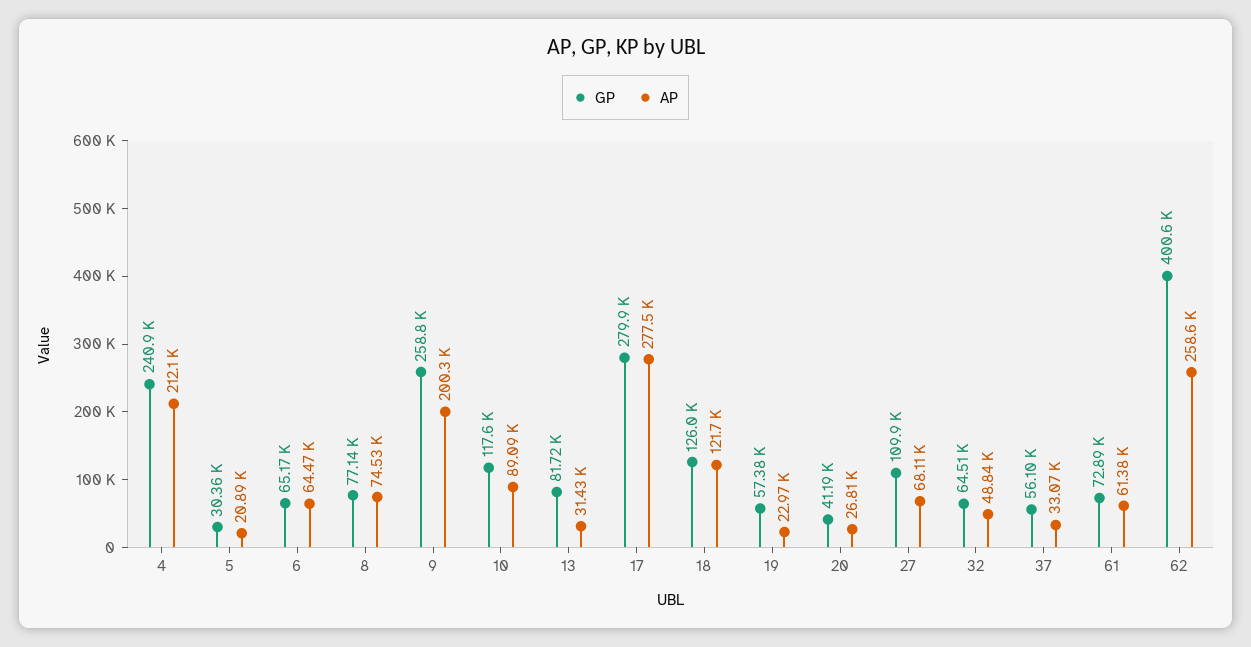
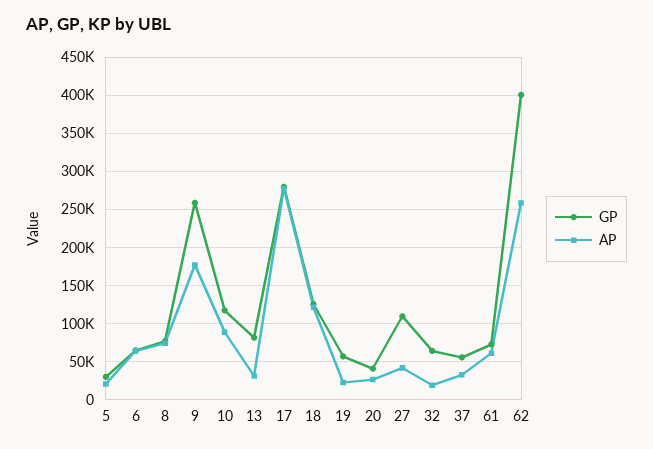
GP, 4: 240900 -> none
AP, 4: 212100 -> none
AP, 9: 200300 -> 180000
AP, 27: 68110 -> 40000
AP, 32: 48840 -> 20000

